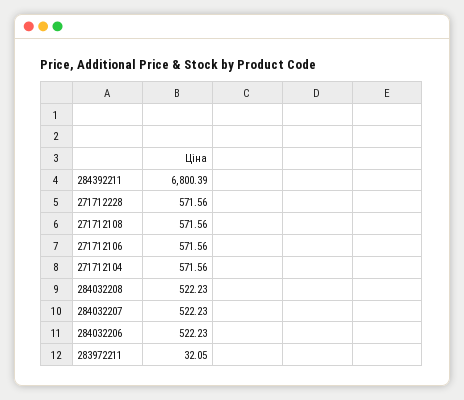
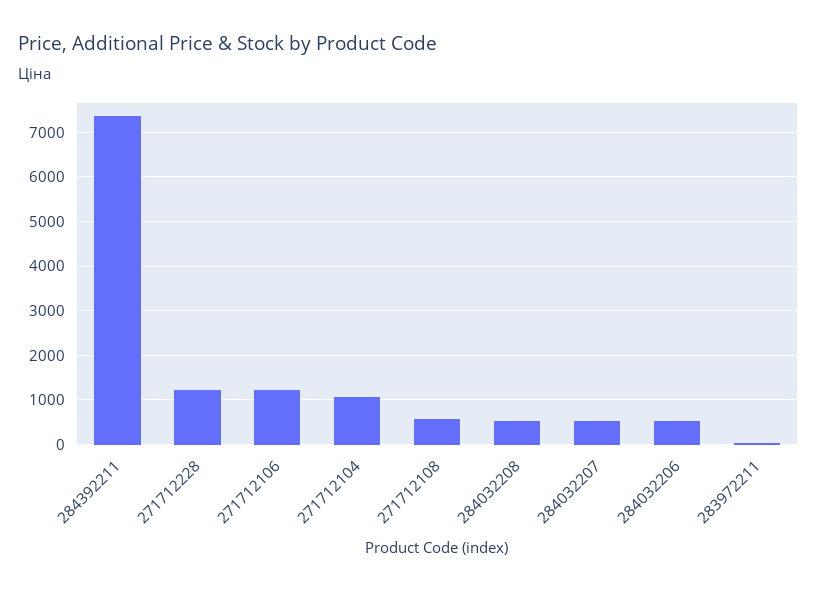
284392211: 6800.39 -> 7400
271712228: 571.56 -> 1200
271712106: 571.56 -> 1200
271712104: 571.56 -> 1000

